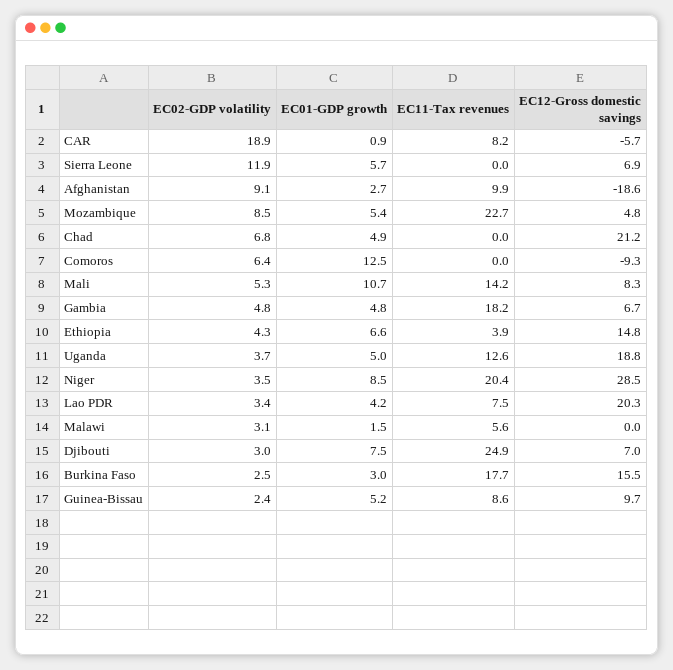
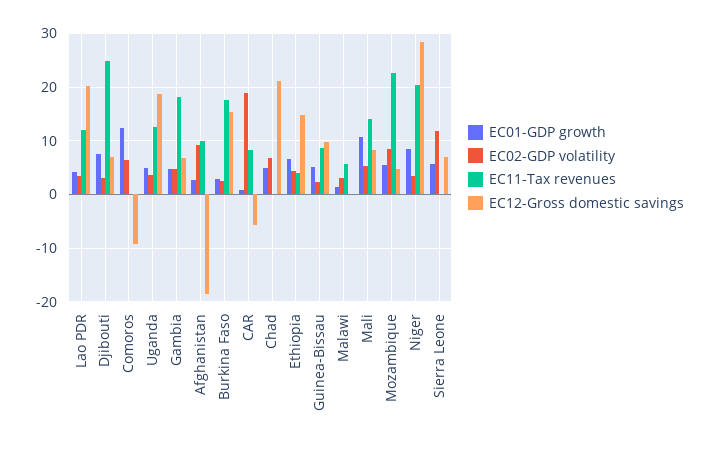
EC11-Tax revenues, Lao PDR: 7.5 -> 12

